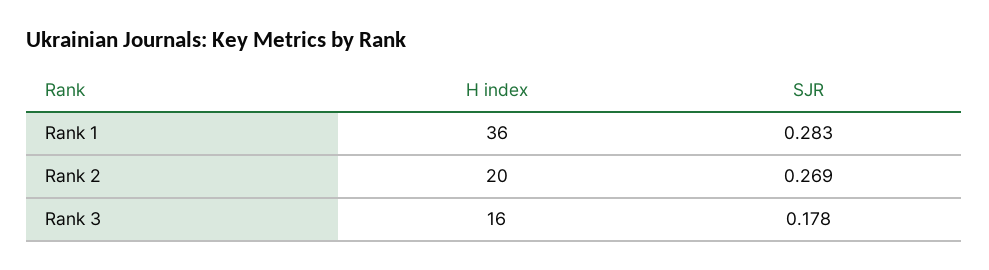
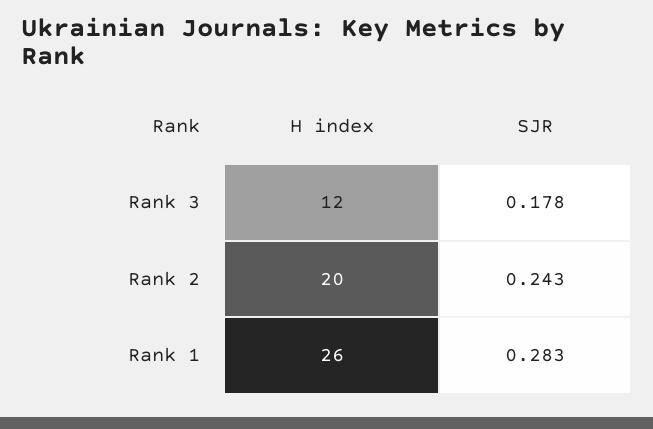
H index, Rank 1: 36 -> 26
SJR, Rank 2: 0.269 -> 0.243
H index, Rank 3: 16 -> 12

